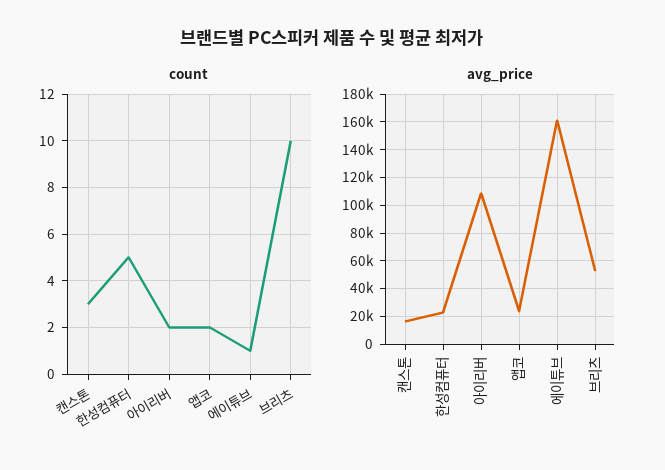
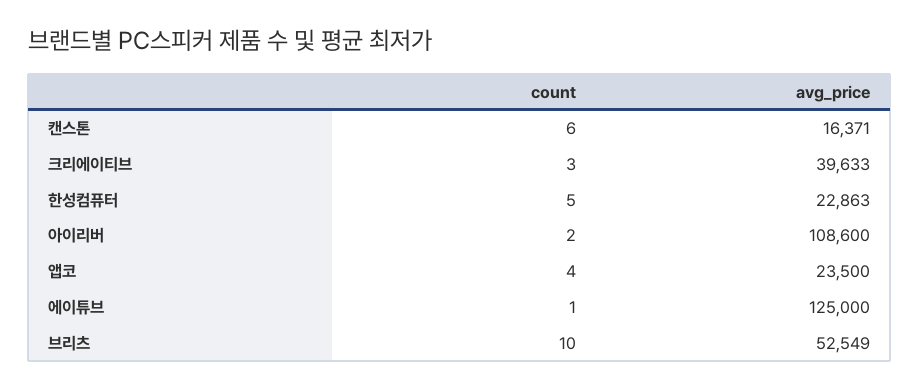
count, 캔스톤: 3 -> 6
count, 앱코: 2 -> 4
avg_price, 에이튜브: 160000 -> 125000
count, 크리에이티브: none -> 3
avg_price, 크리에이티브: none -> 39633

